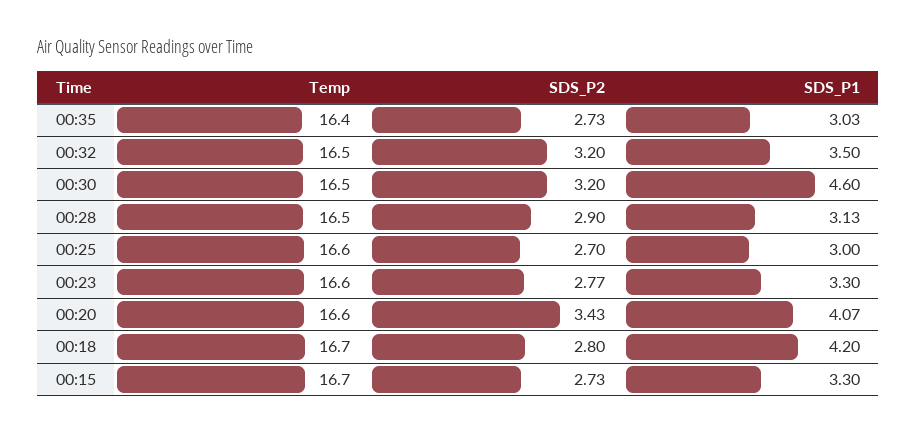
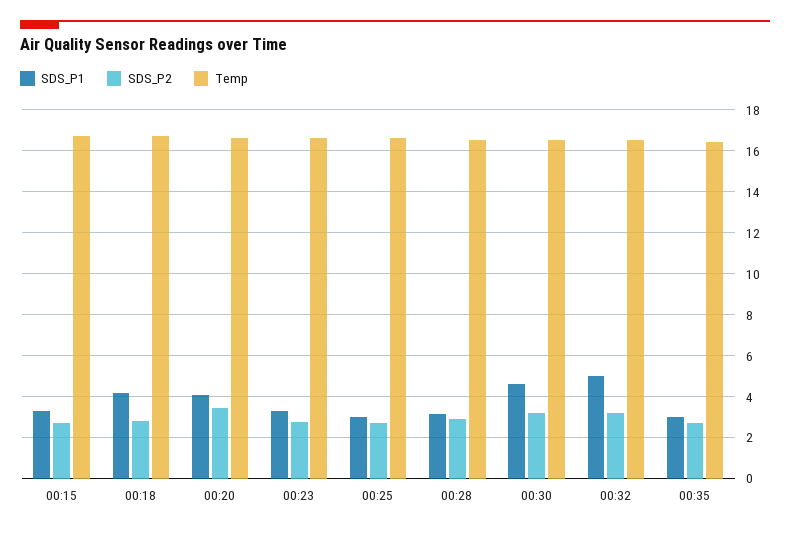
SDS_P1, 00:32: 3.5 -> 5

